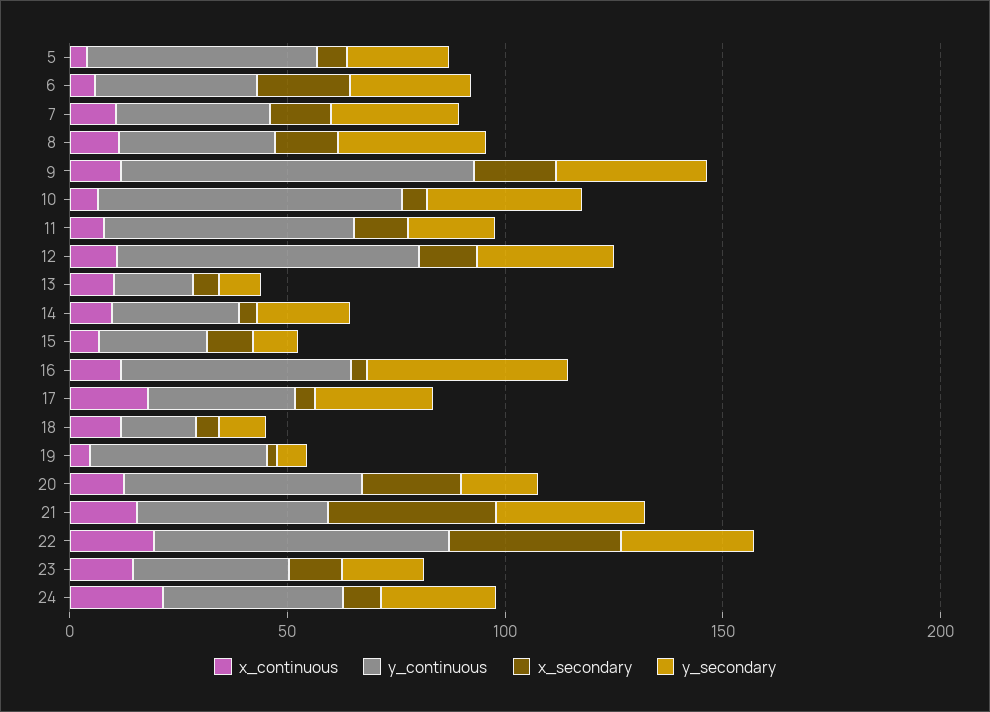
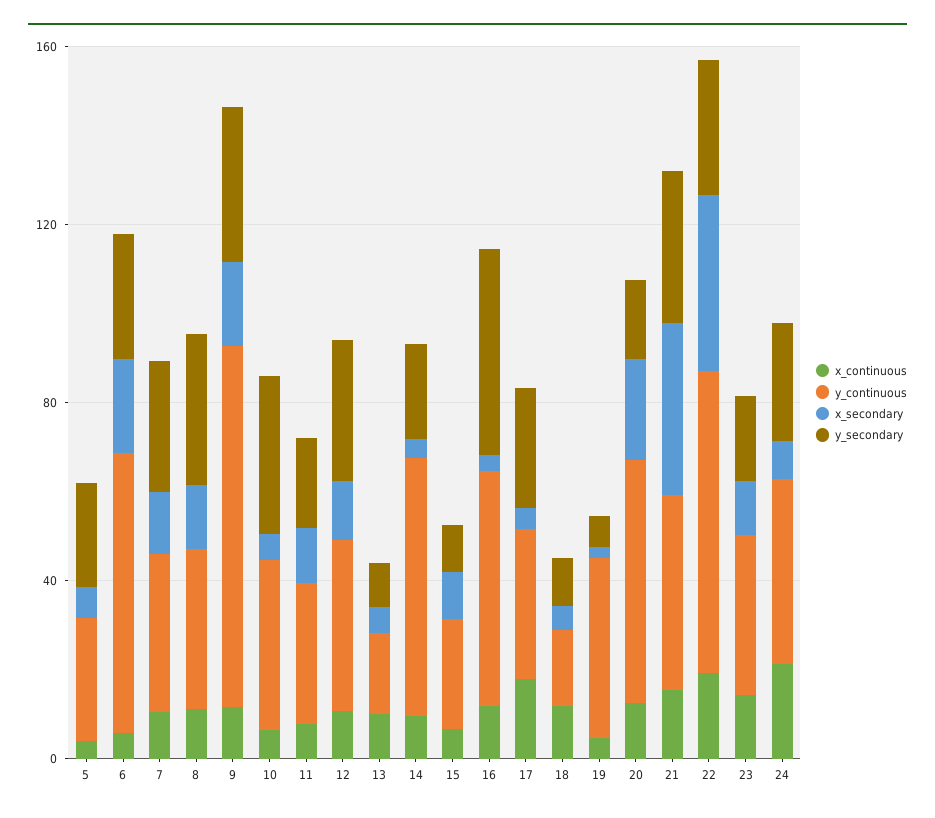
y_continuous, 5: 50 -> 30
y_continuous, 6: 40 -> 60
y_continuous, 10: 70 -> 40
y_continuous, 11: 60 -> 30
y_continuous, 12: 70 -> 40
y_continuous, 14: 30 -> 60

